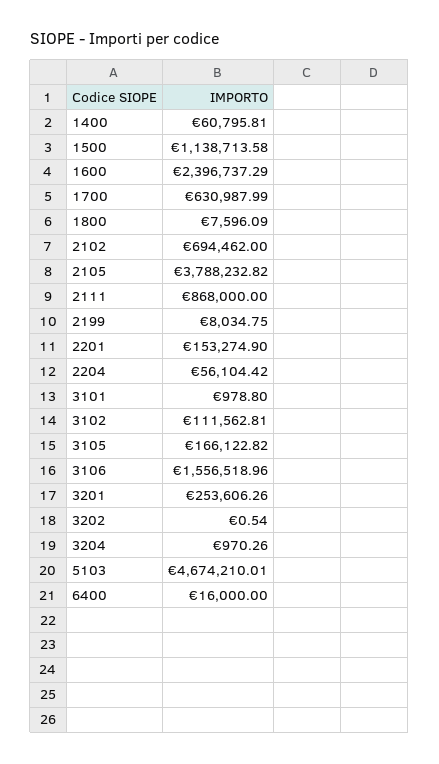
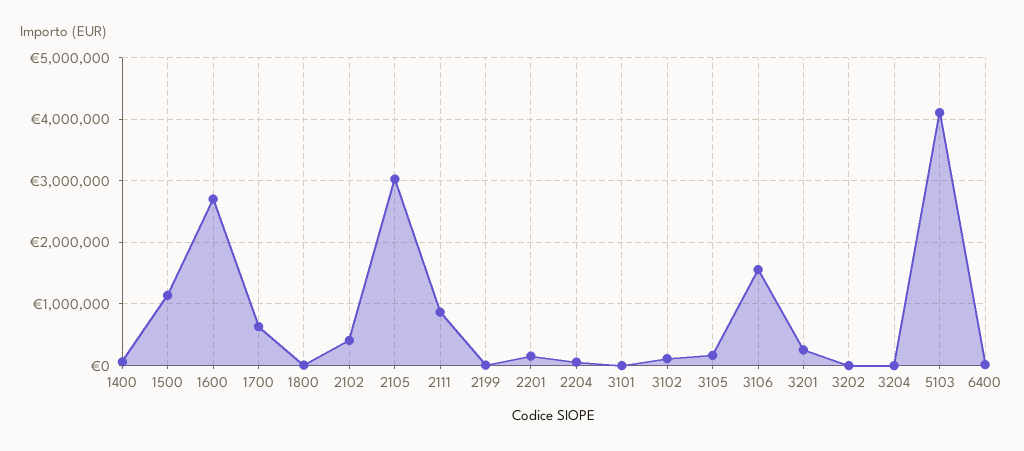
1600: 2396737.29 -> 2700000
2102: 694462 -> 400000
2105: 3788232.82 -> 3000000
5103: 4674210.01 -> 4100000

